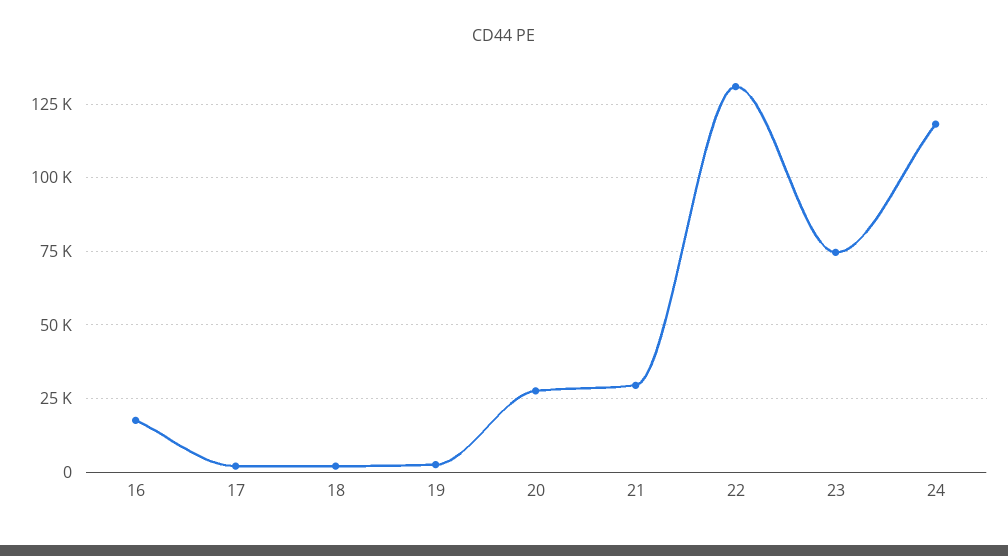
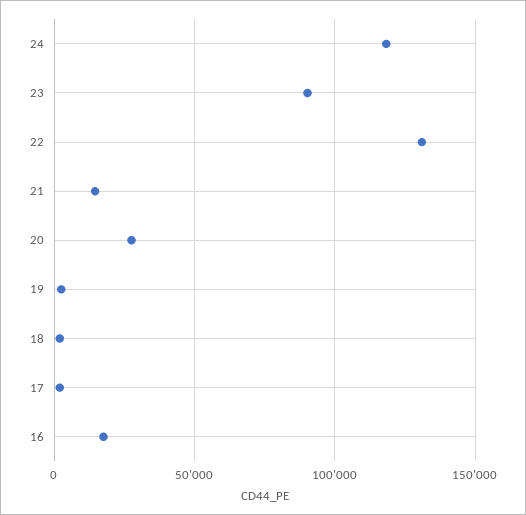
21: 30000 -> 15000
23: 75000 -> 90000

